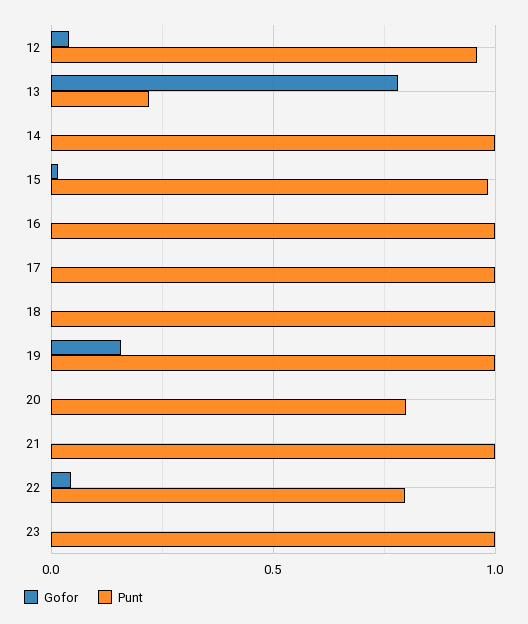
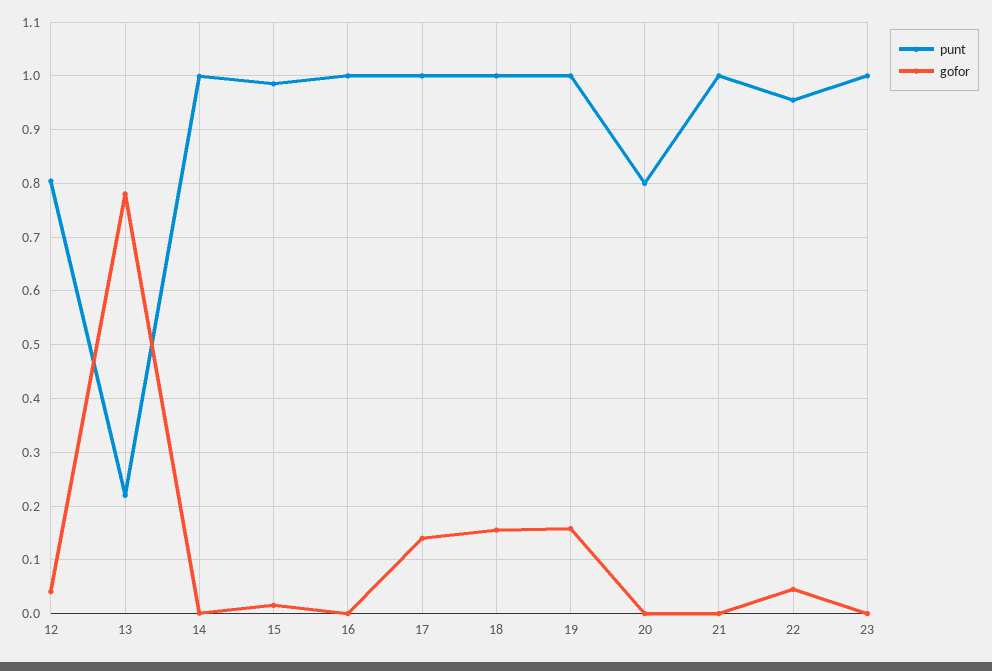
Punt, 12: 0.95 -> 0.8
Gofor, 17: 0 -> 0.14
Gofor, 18: 0 -> 0.16
Punt, 22: 0.8 -> 0.96

